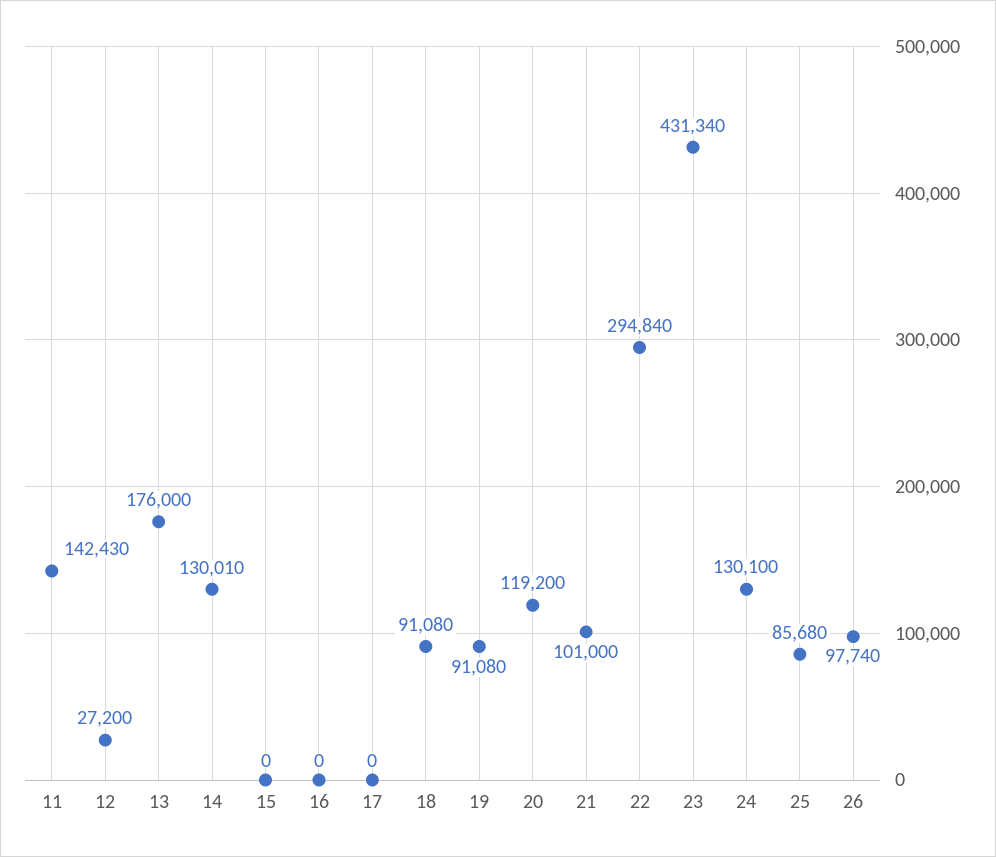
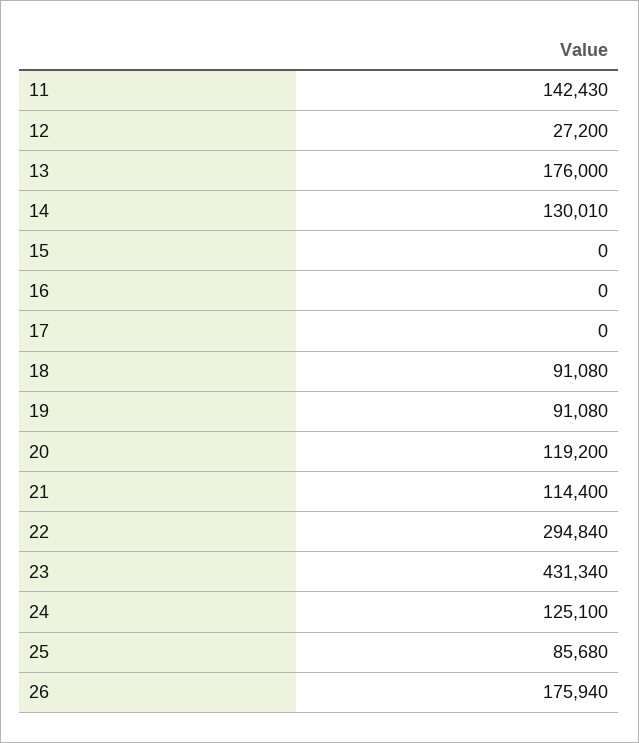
21: 101000 -> 114400
24: 130100 -> 125100
26: 97740 -> 175940

